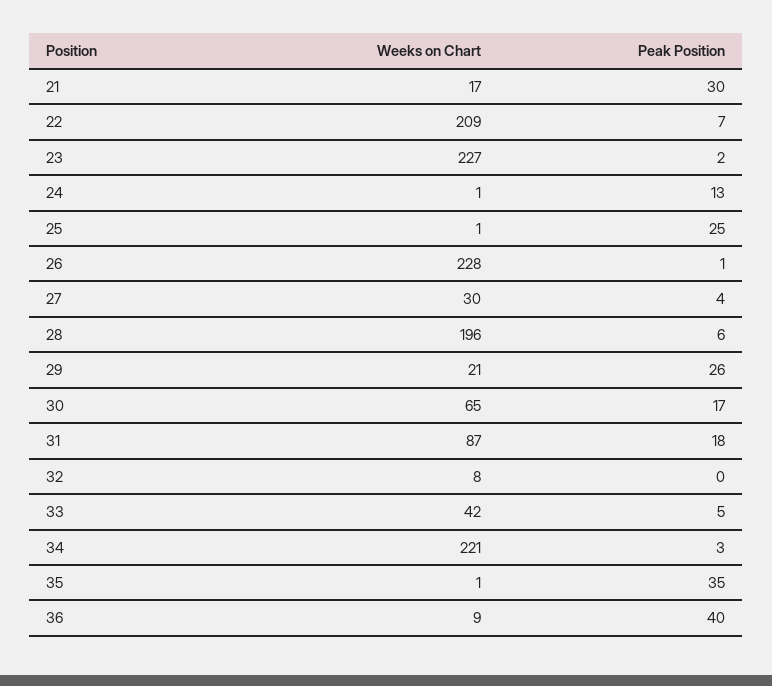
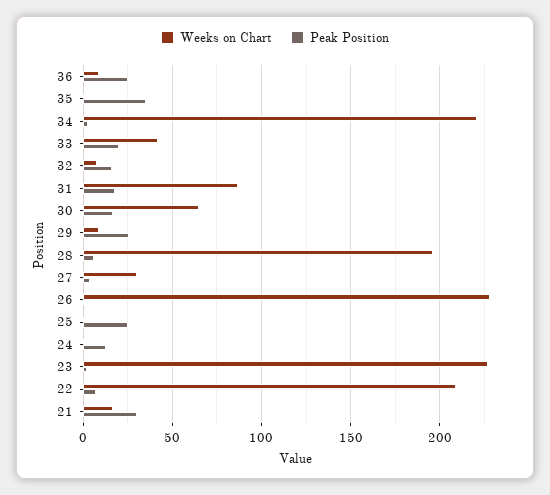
Weeks on Chart, 29: 21 -> 10
Peak Position, 32: 0 -> 15
Peak Position, 33: 5 -> 20
Peak Position, 36: 40 -> 25

